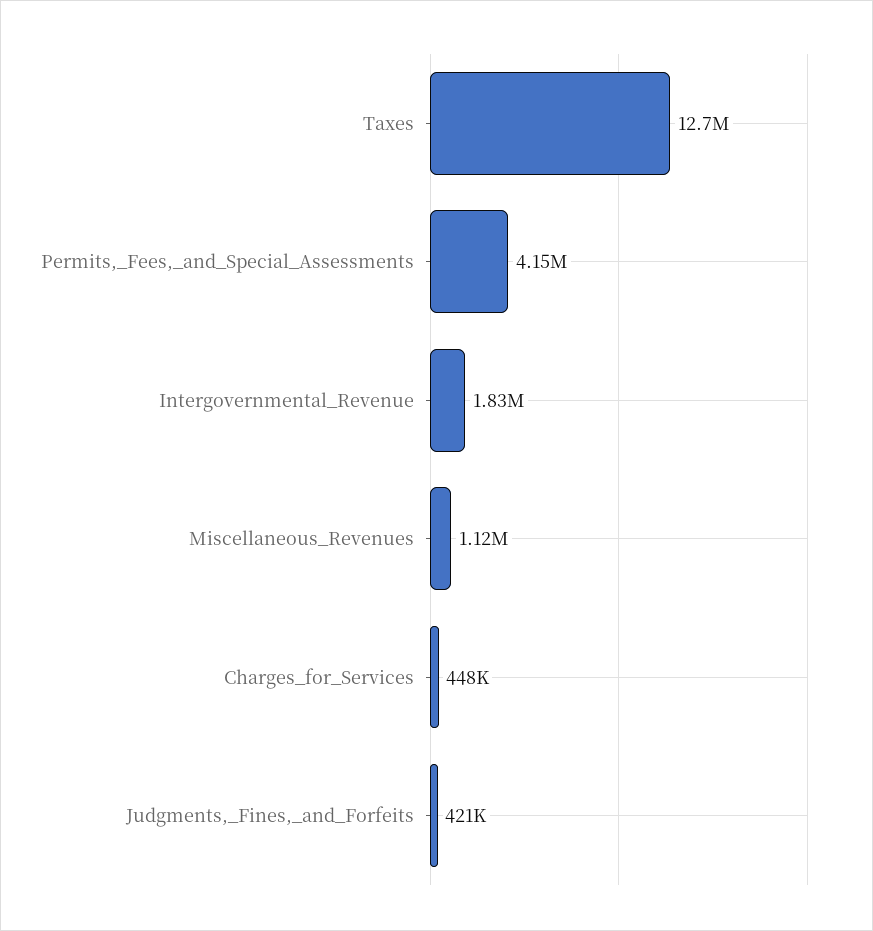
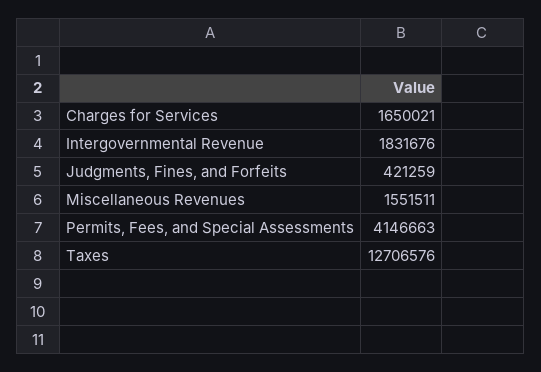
Miscellaneous_Revenues: 1120000 -> 1551511
Charges_for_Services: 448000 -> 1650021

